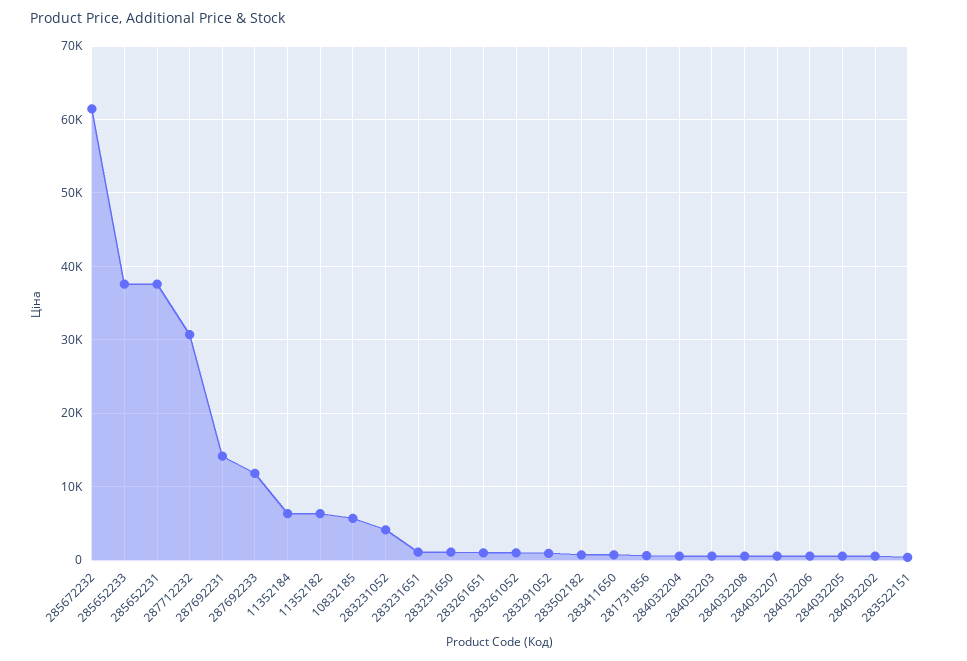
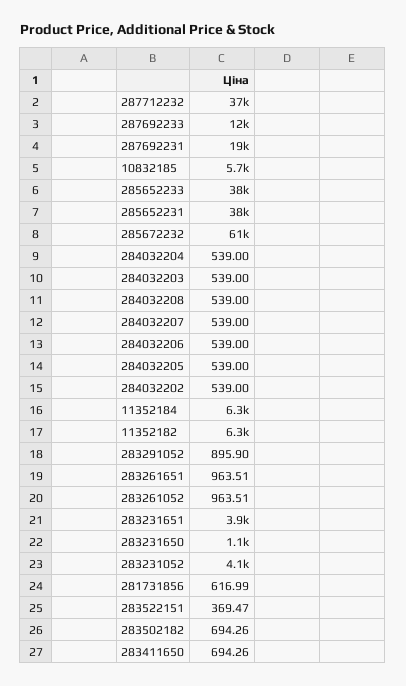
287712232: 31000 -> 37000
287692231: 14000 -> 19000
283231651: 1000 -> 3900

